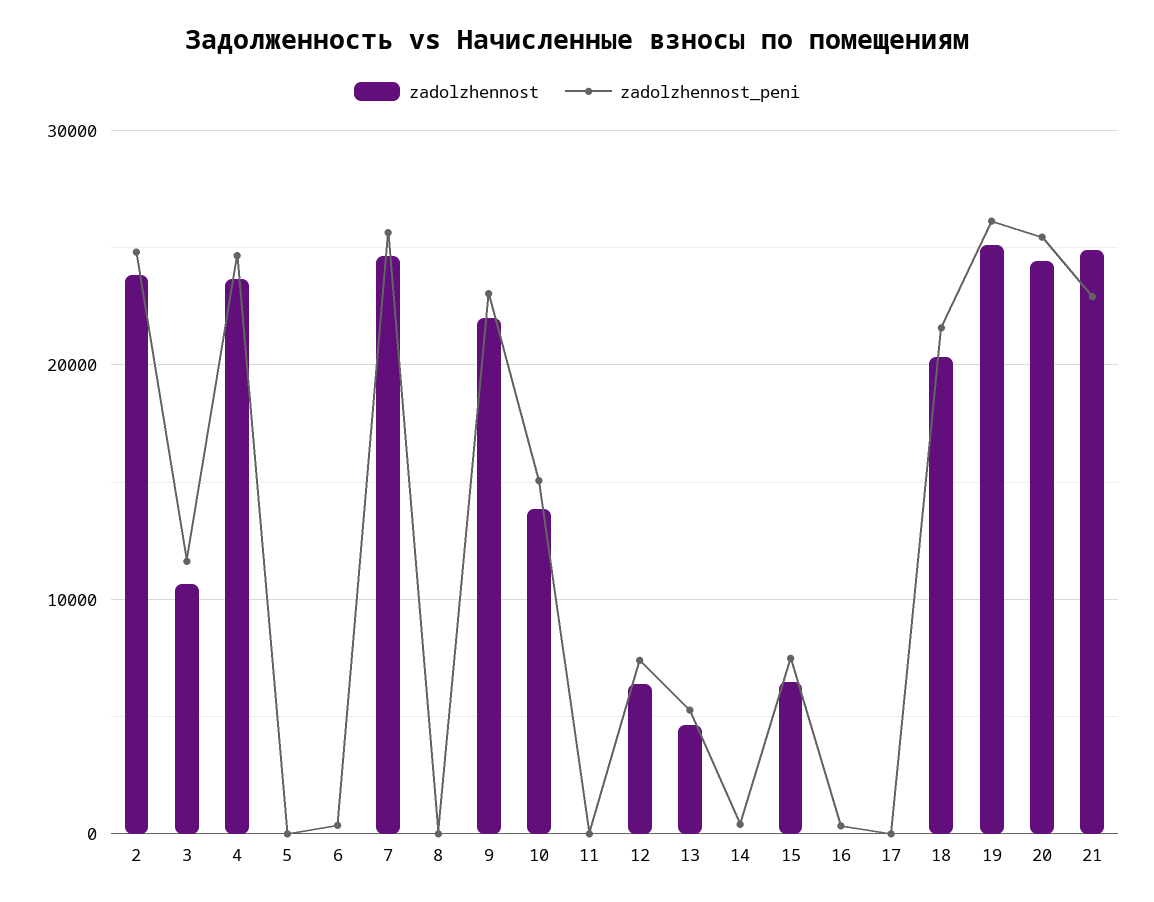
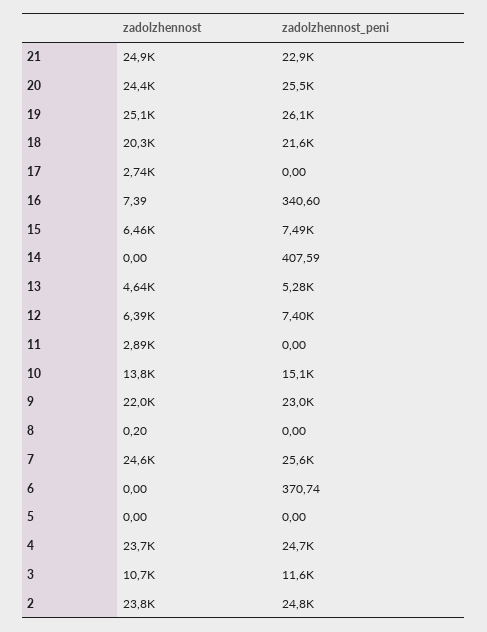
zadolzhennost, 11: 0 -> 2890
zadolzhennost, 17: 0 -> 2740

